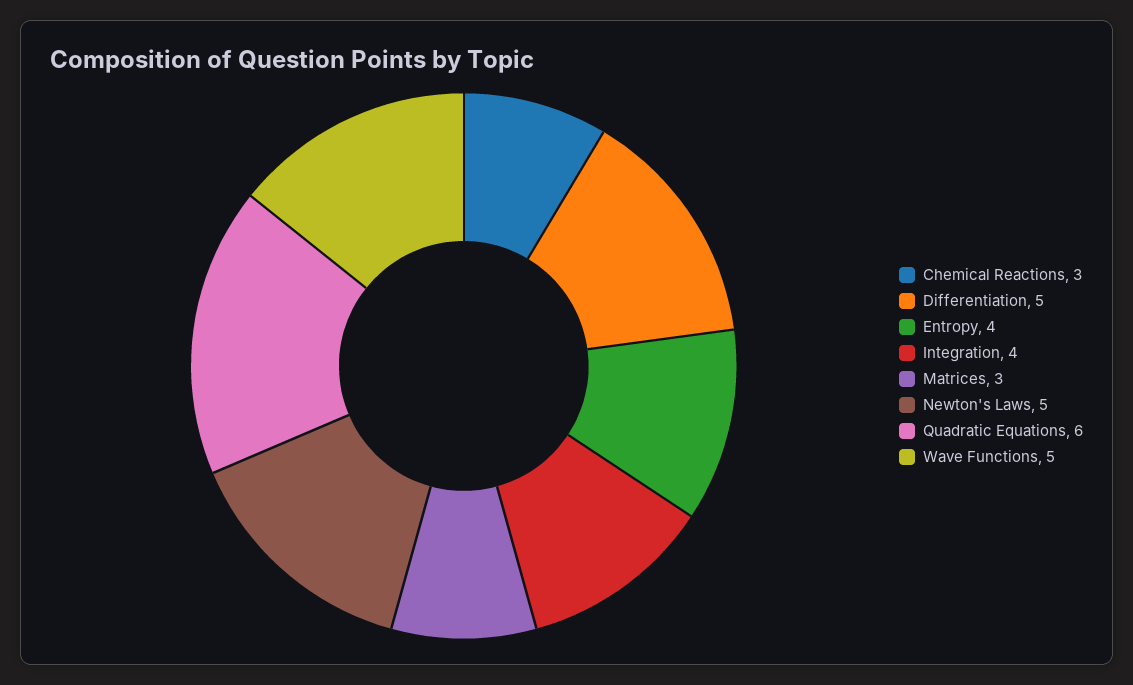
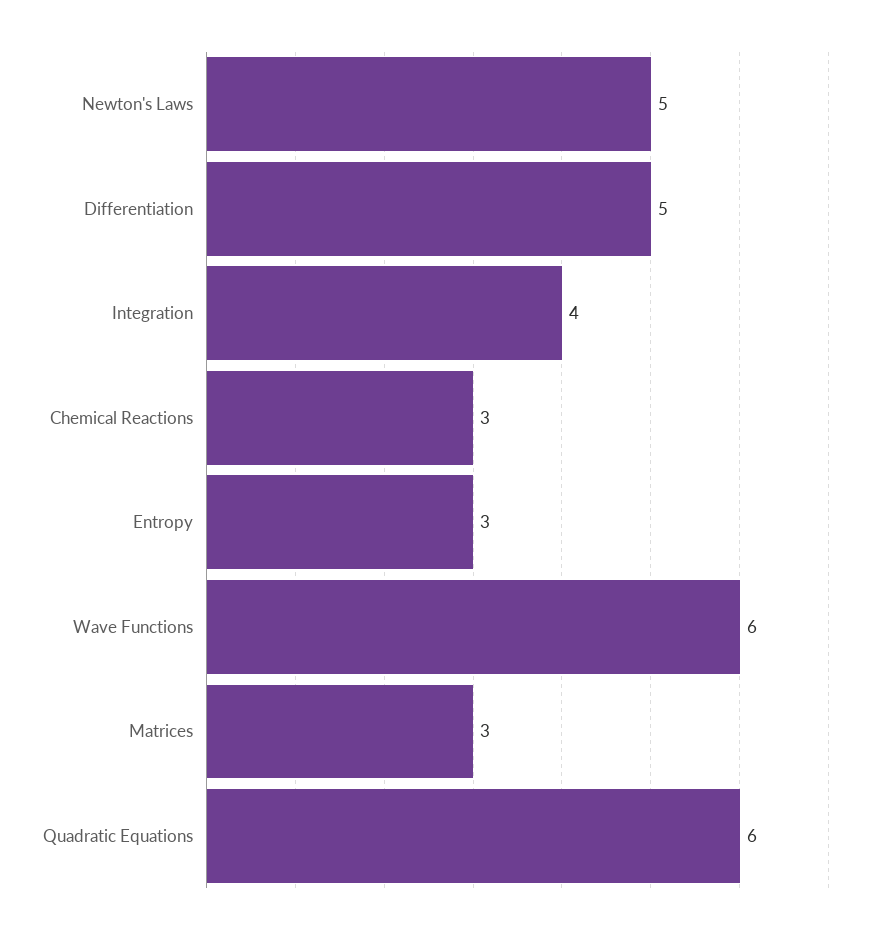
Entropy: 4 -> 3
Wave Functions: 5 -> 6

